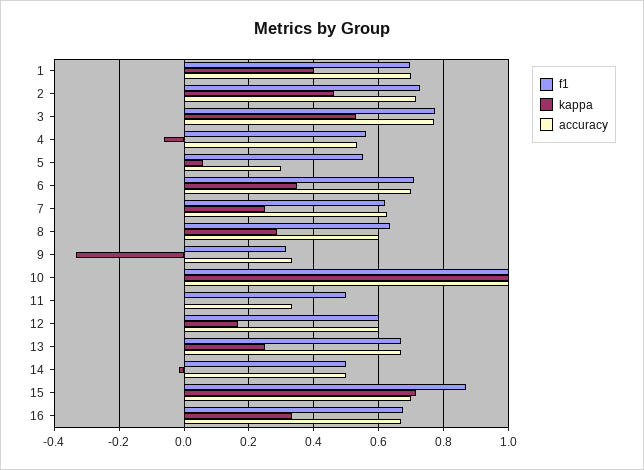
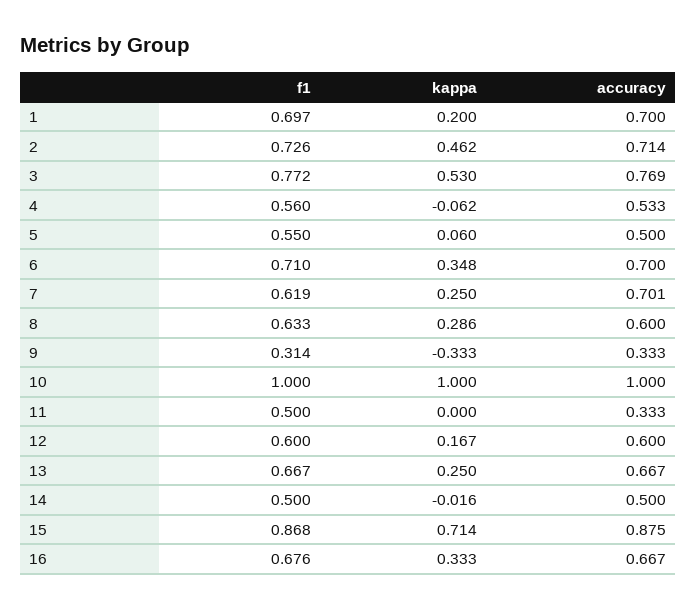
kappa, 1: 0.4 -> 0.2
accuracy, 5: 0.3 -> 0.5
accuracy, 7: 0.62 -> 0.701
accuracy, 15: 0.7 -> 0.875

